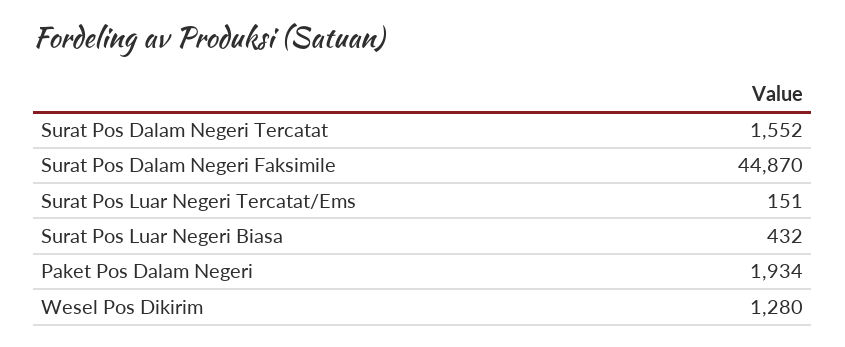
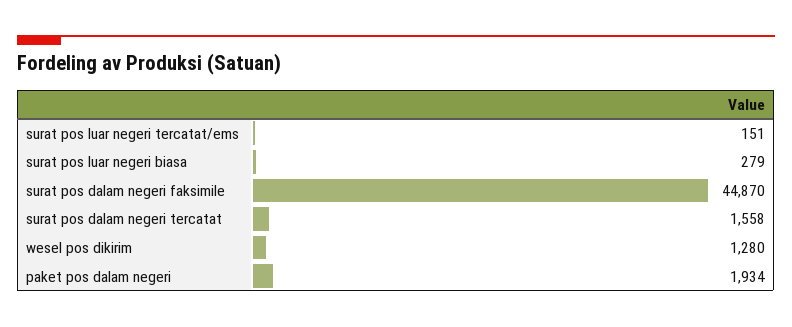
Surat Pos Dalam Negeri Tercatat: 1552 -> 1558
Surat Pos Luar Negeri Biasa: 432 -> 279

